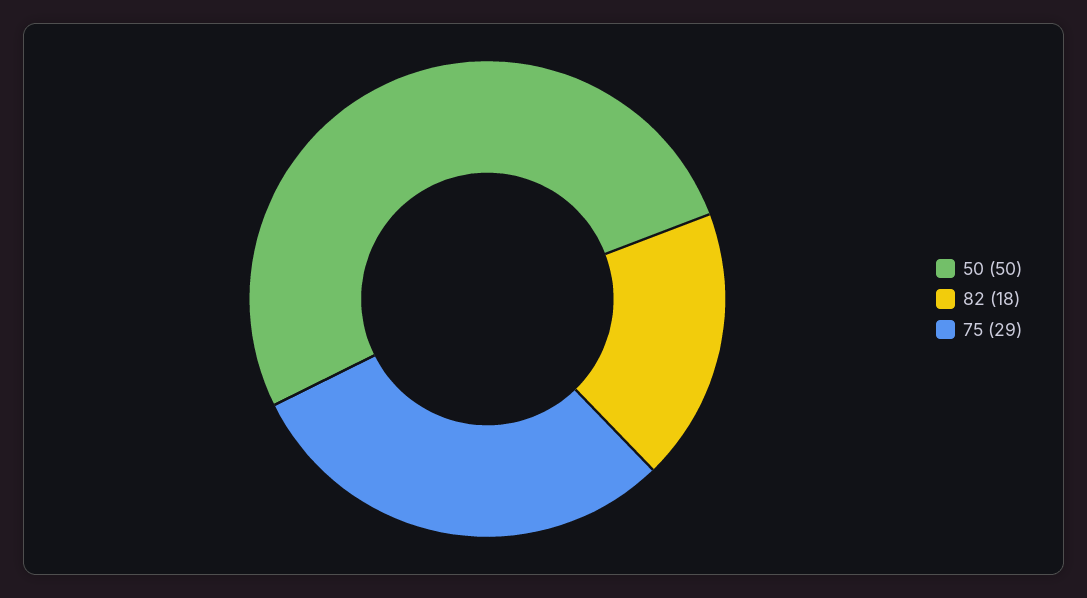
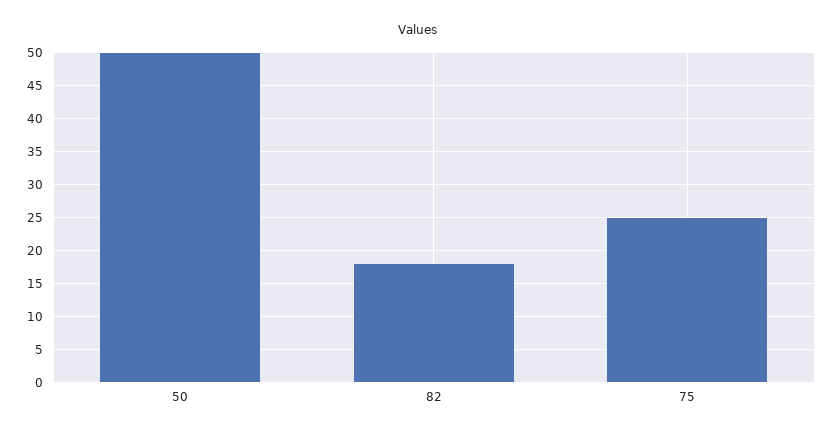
75: 29 -> 25

